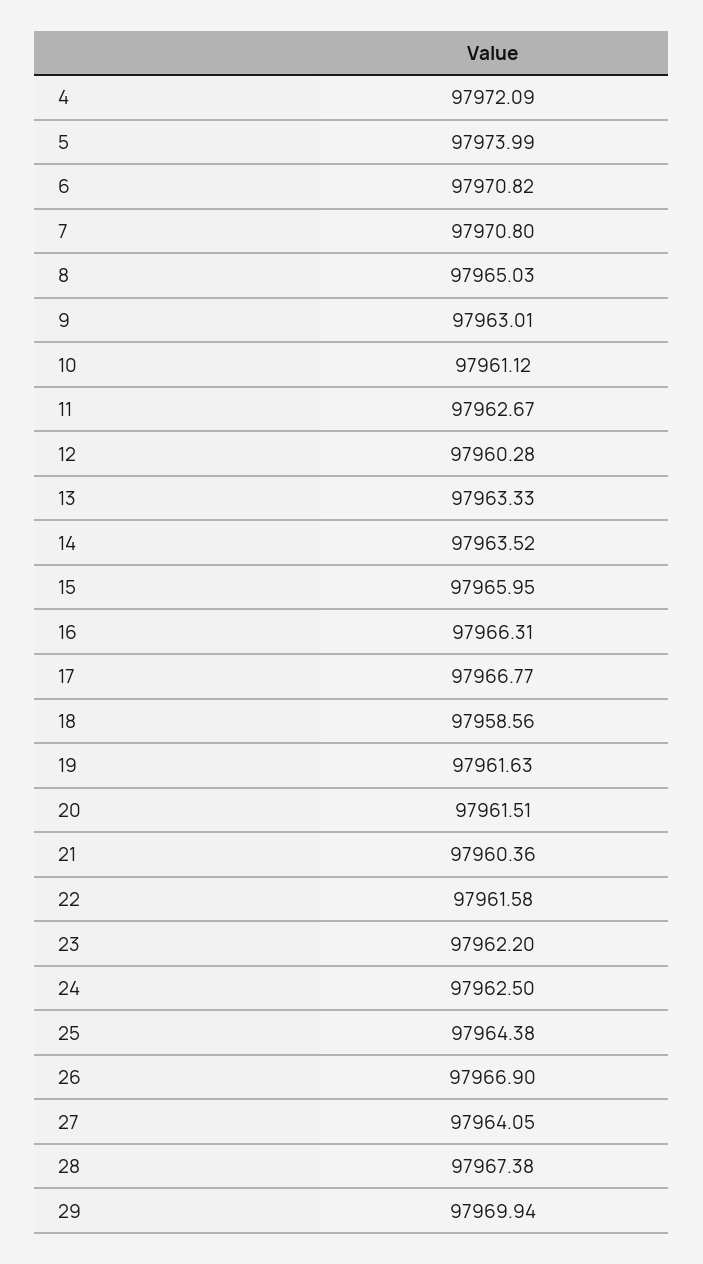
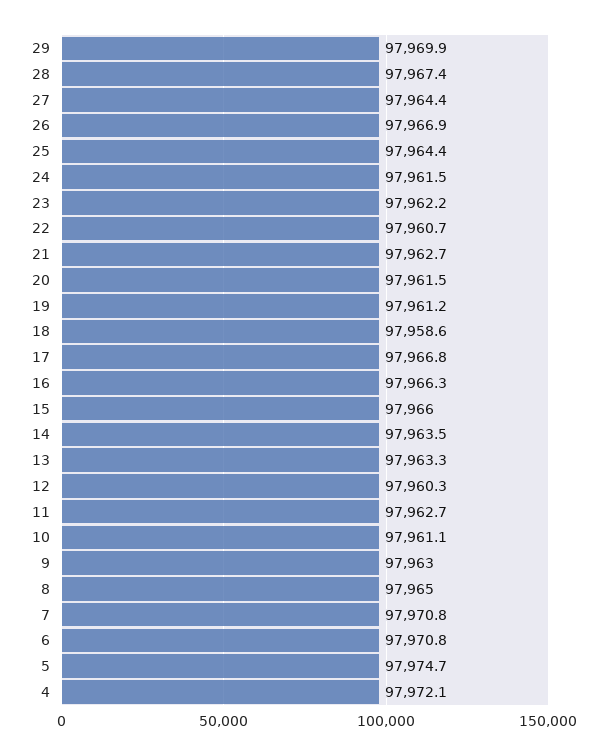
5: 97973.99 -> 97974.7
19: 97961.63 -> 97961.2
21: 97960.36 -> 97962.7
22: 97961.58 -> 97960.7
24: 97962.5 -> 97961.5
27: 97964.05 -> 97964.4

